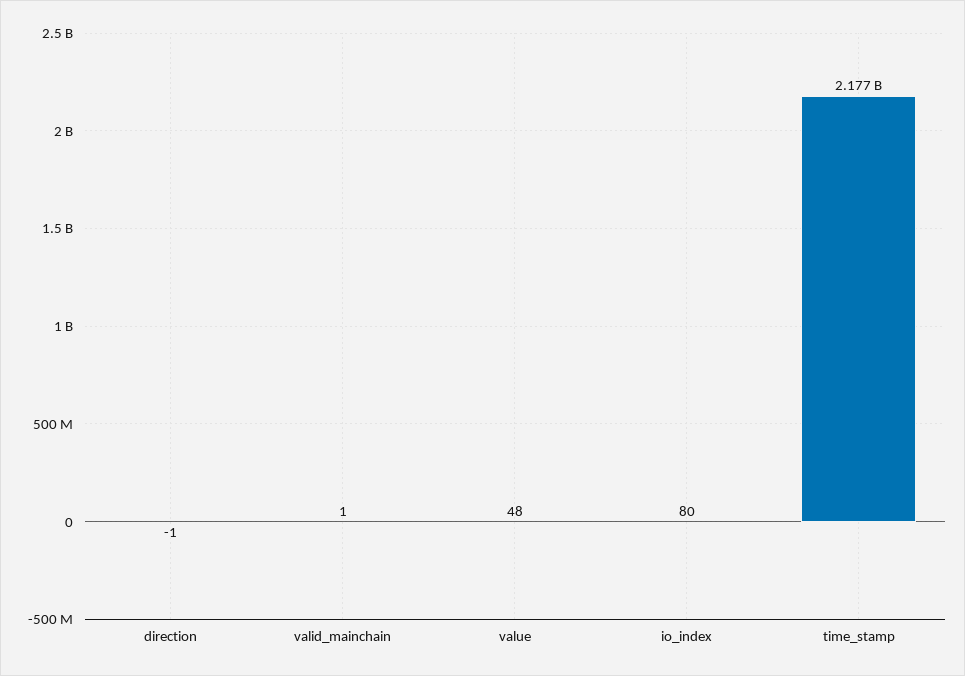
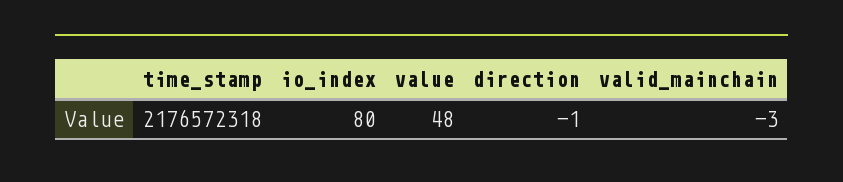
valid_mainchain: 1 -> -3

